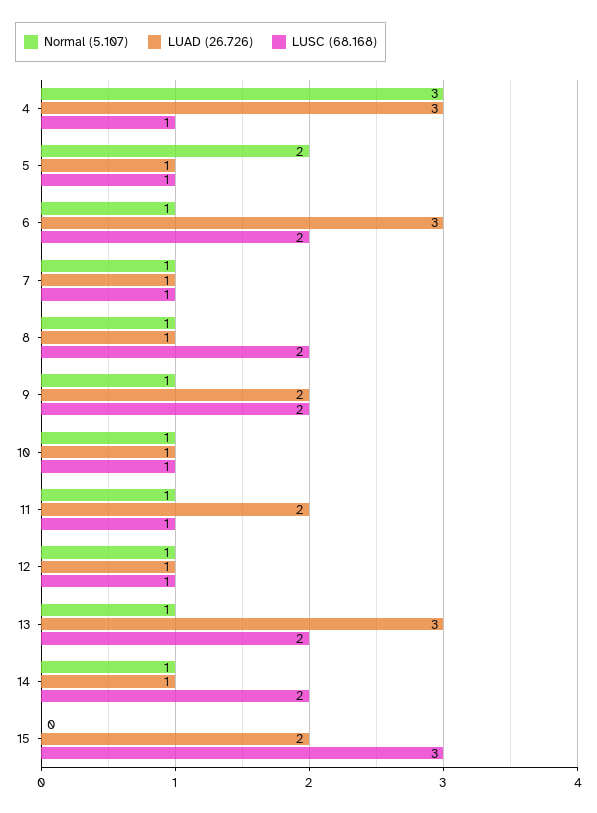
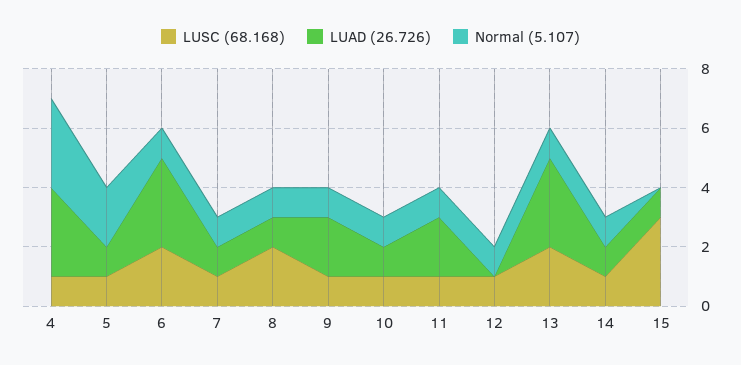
LUSC (68.168), 9: 2 -> 1
LUAD (26.726), 12: 1 -> 0
LUSC (68.168), 14: 2 -> 1
LUAD (26.726), 15: 2 -> 1

